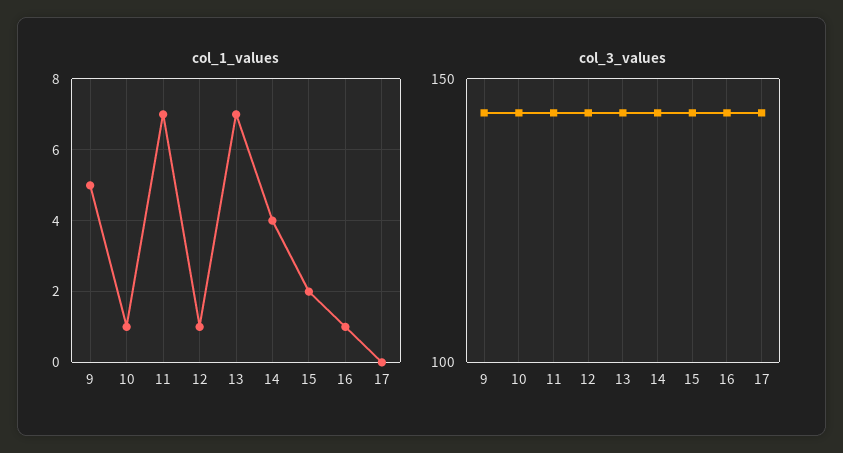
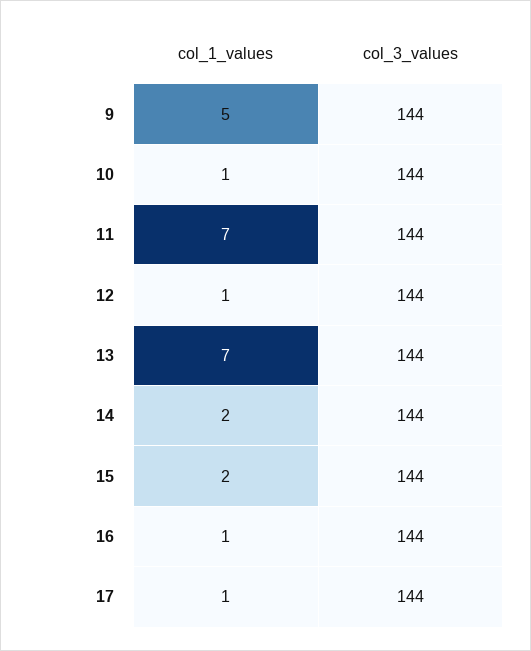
col_1_values, 14: 4 -> 2
col_1_values, 17: 0 -> 1

